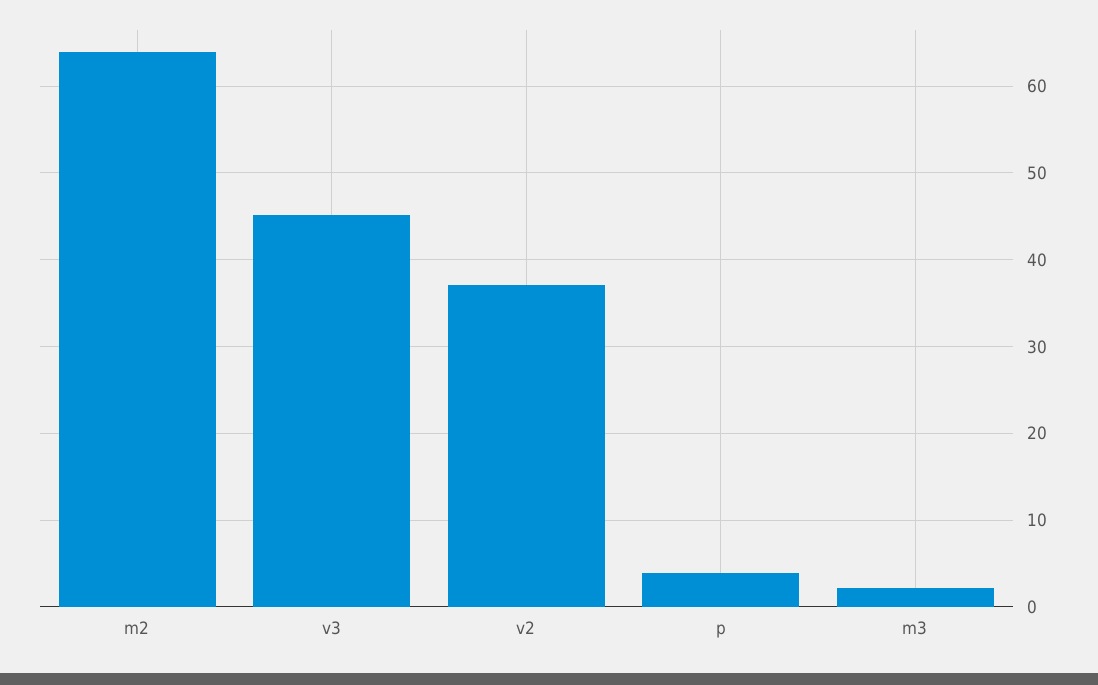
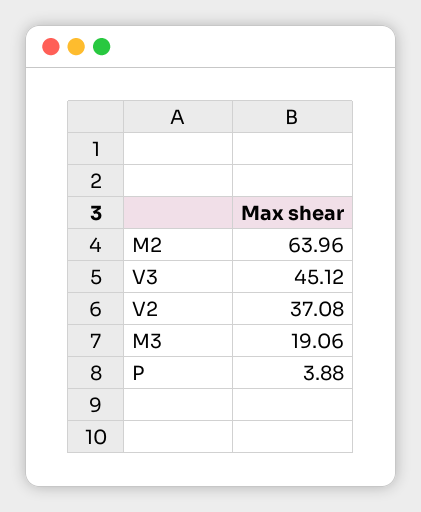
m3: 2 -> 19.06

